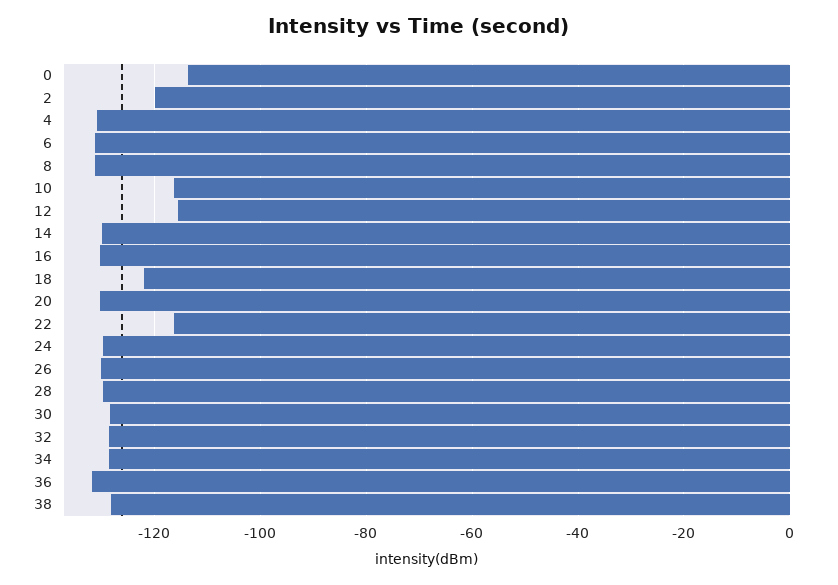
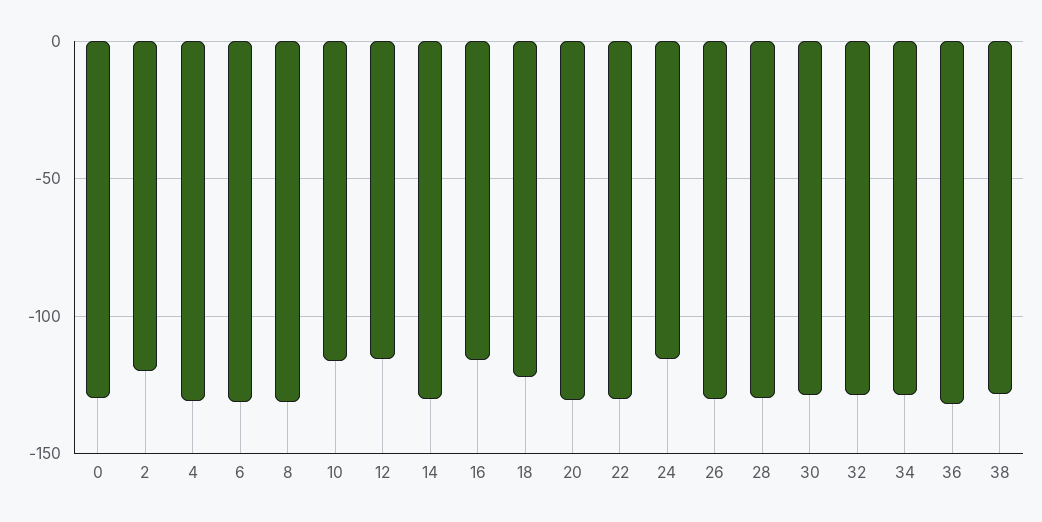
0: -114 -> -130
16: -130 -> -115
22: -116 -> -130
24: -130 -> -115

